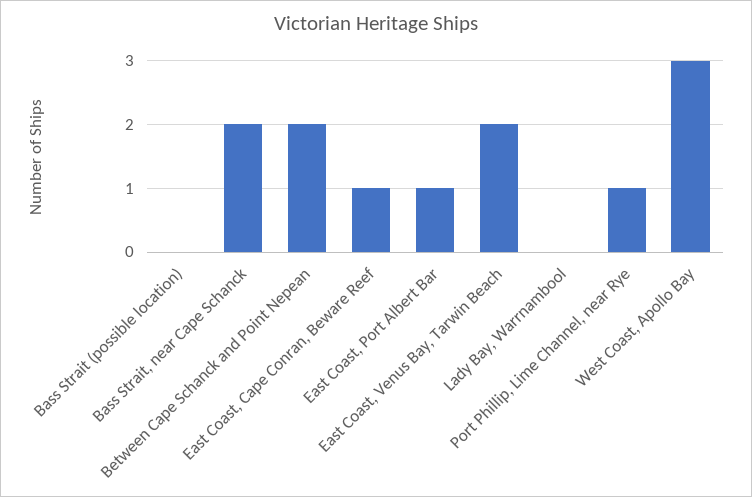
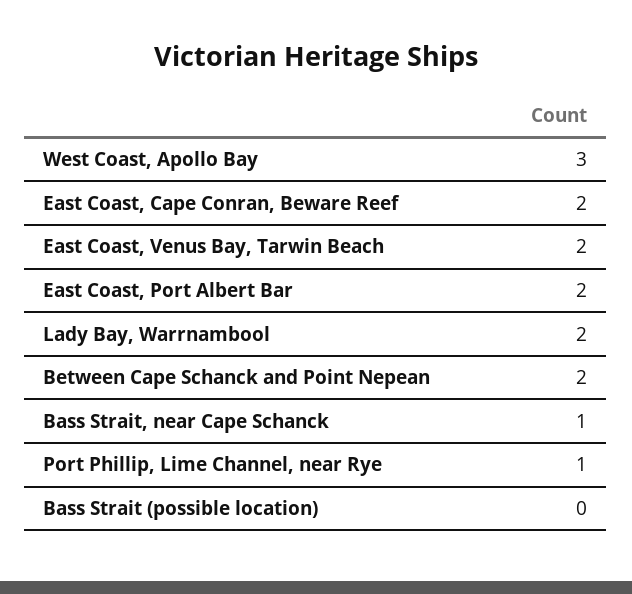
Bass Strait, near Cape Schanck: 2 -> 1
East Coast, Cape Conran, Beware Reef: 1 -> 2
East Coast, Port Albert Bar: 1 -> 2
Lady Bay, Warrnambool: 0 -> 2

